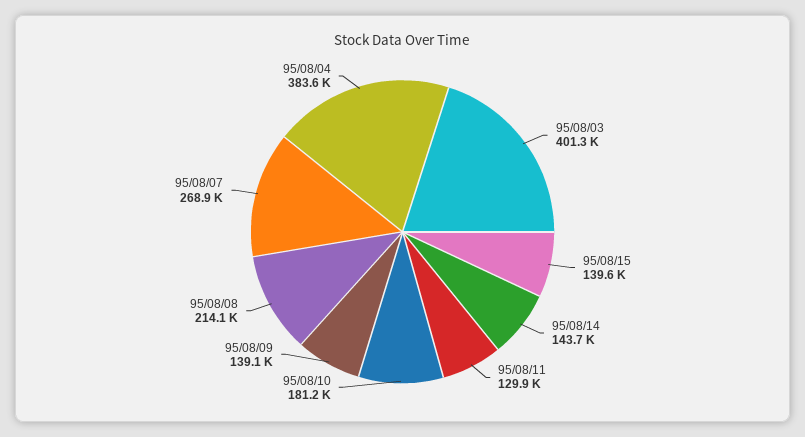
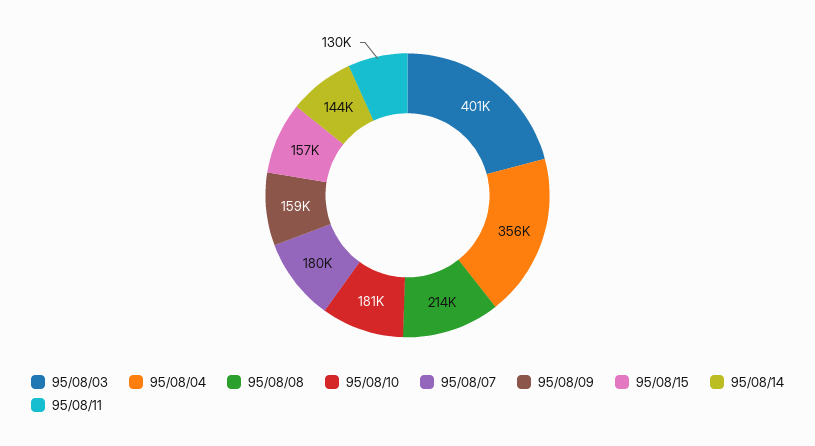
95/08/15: 139600 -> 157000
95/08/09: 139100 -> 159000
95/08/07: 268900 -> 180000
95/08/04: 383600 -> 356000

